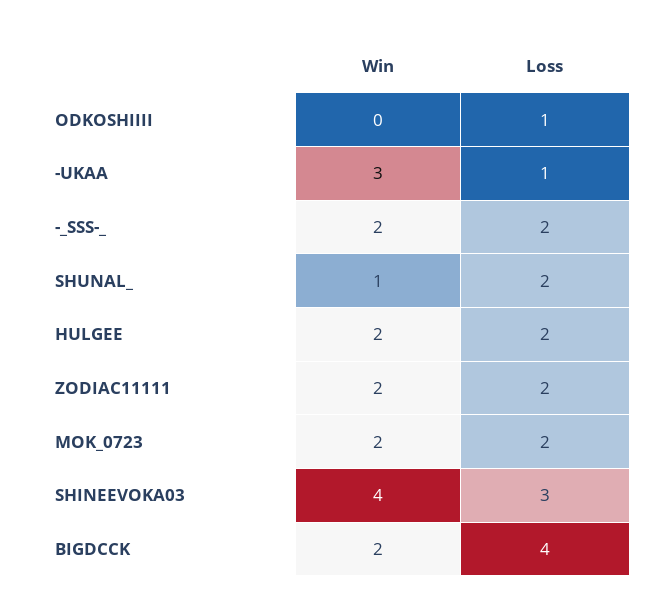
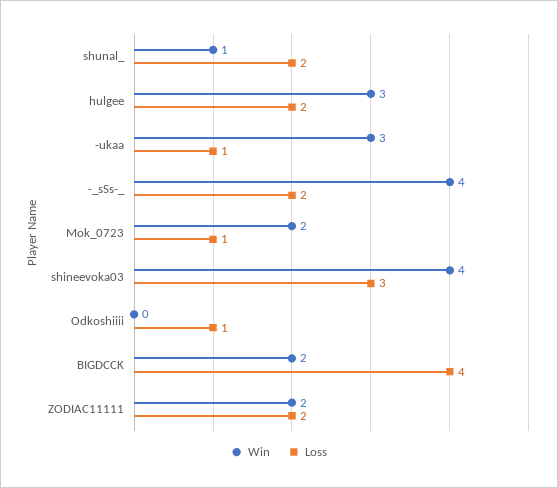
Win, -_SSS-_: 2 -> 4
Win, HULGEE: 2 -> 3
Loss, MOK_0723: 2 -> 1

